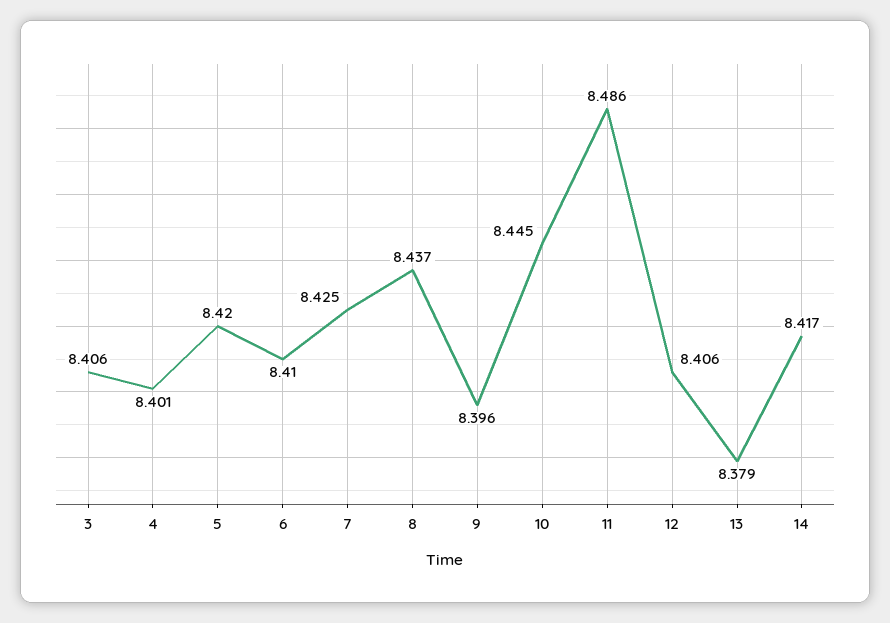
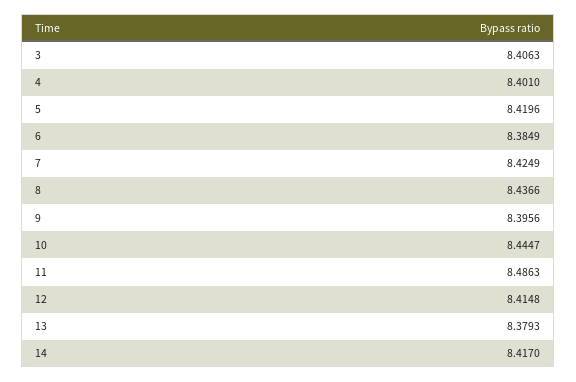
6: 8.41 -> 8.3849
12: 8.406 -> 8.4148

